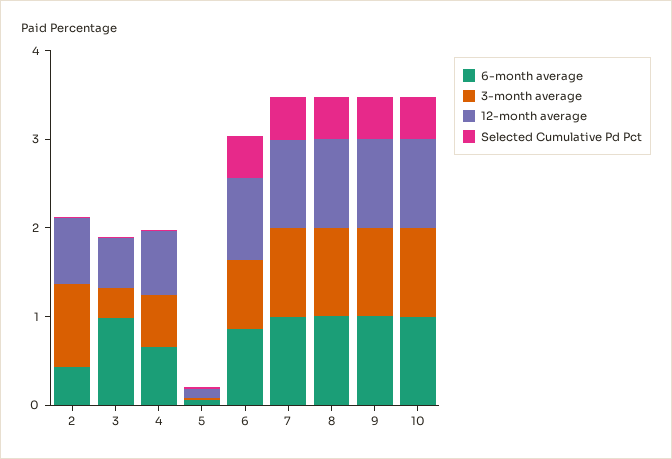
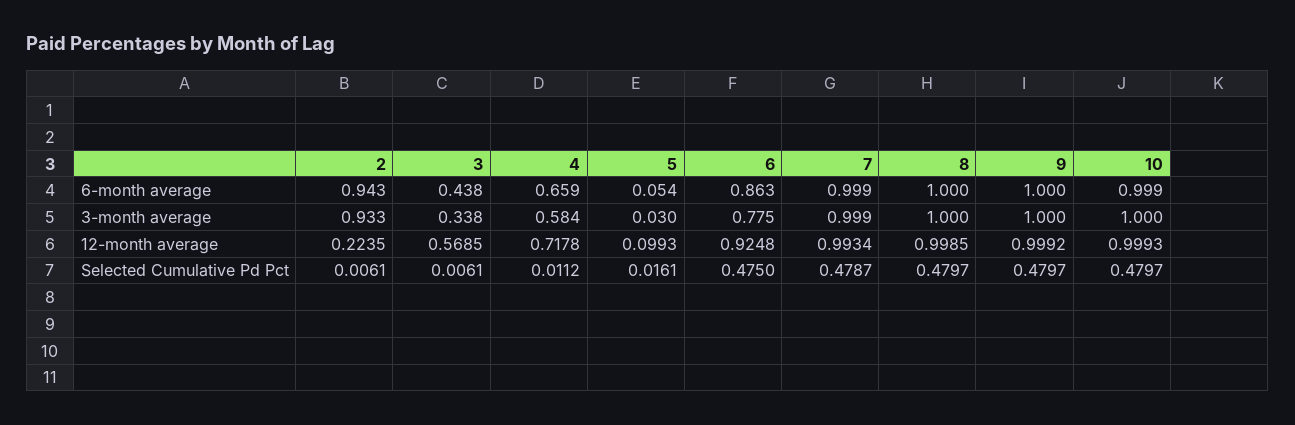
6-month average, 2: 0.4 -> 0.943
12-month average, 2: 0.8 -> 0.2235
6-month average, 3: 1 -> 0.438

